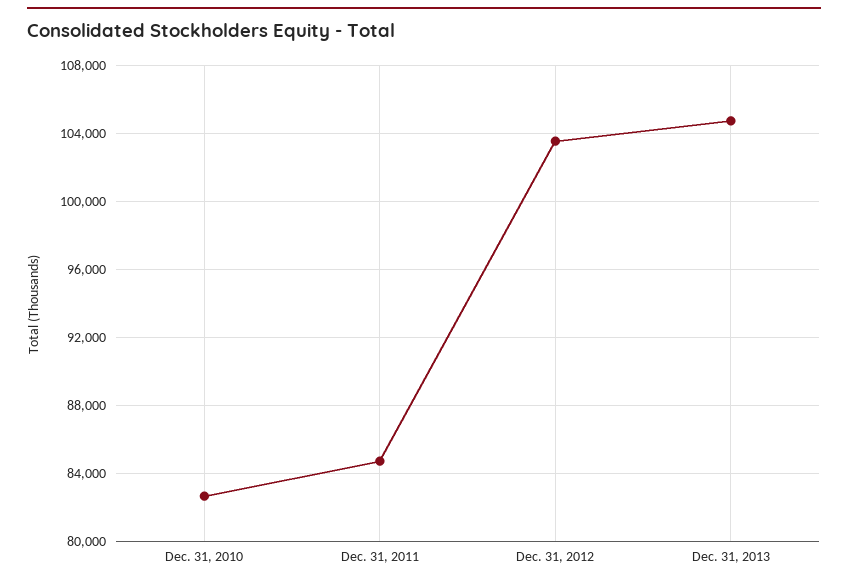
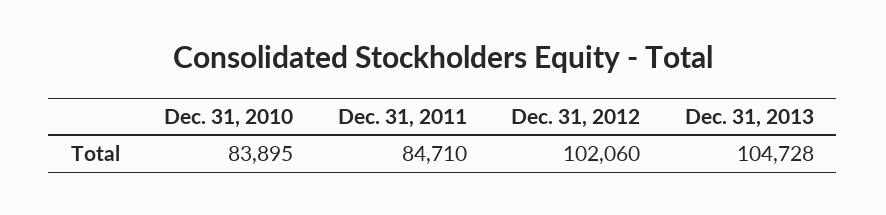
Dec. 31, 2010: 82500 -> 83895
Dec. 31, 2012: 103500 -> 102060

